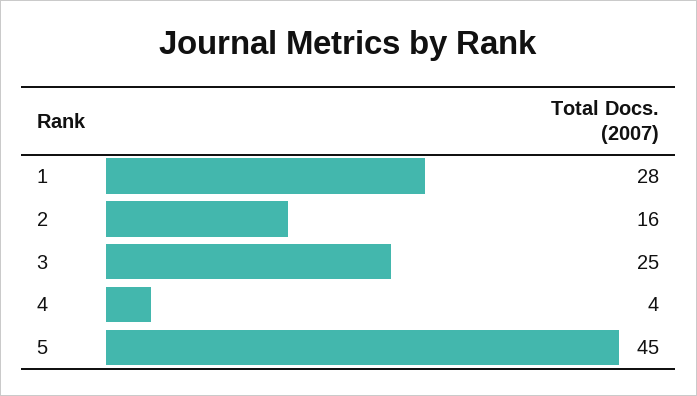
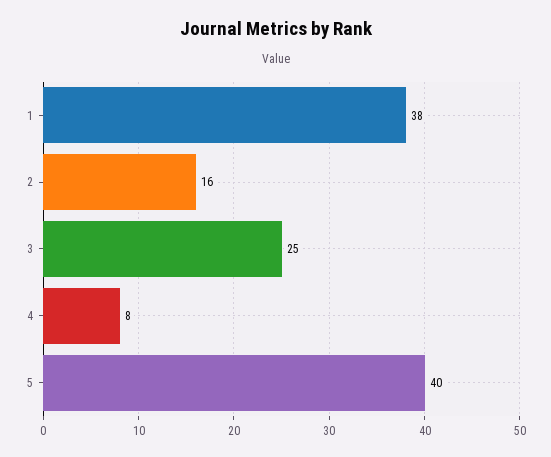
1: 28 -> 38
4: 4 -> 8
5: 45 -> 40

